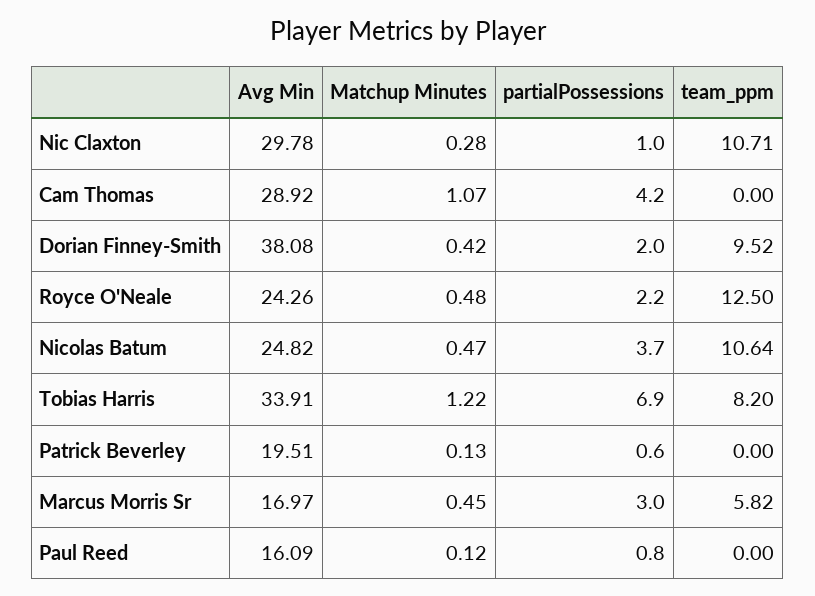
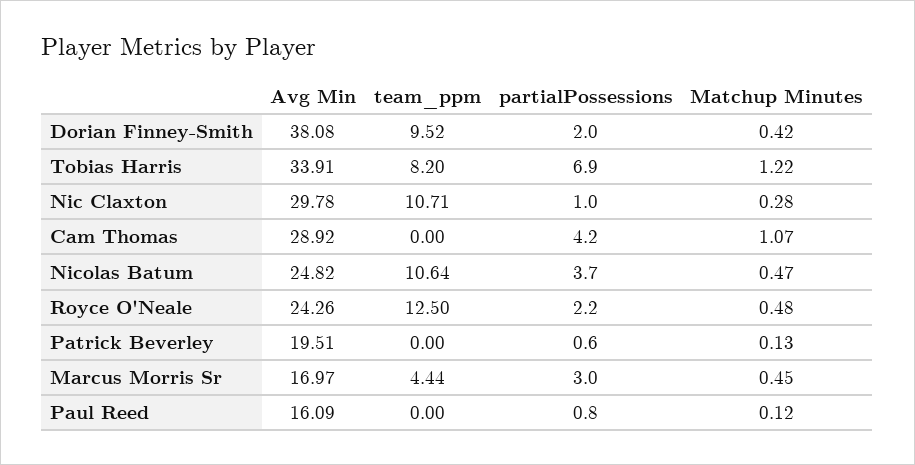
team_ppm, Marcus Morris Sr: 5.82 -> 4.44

